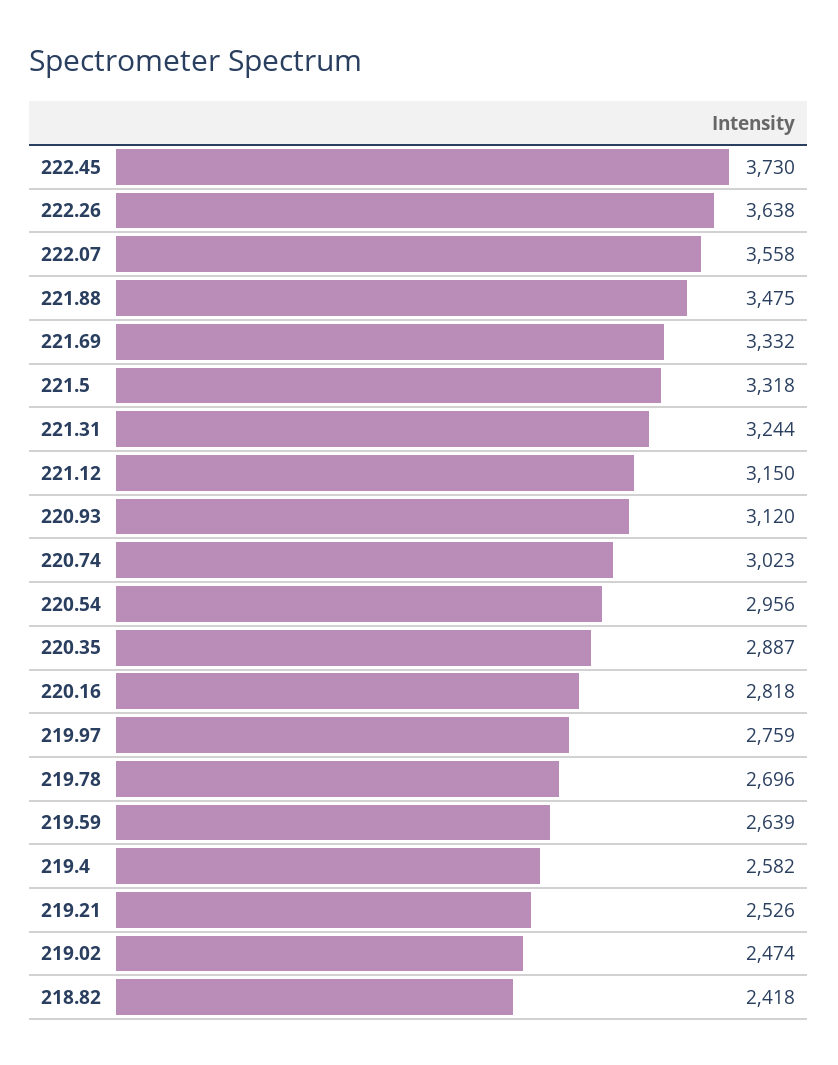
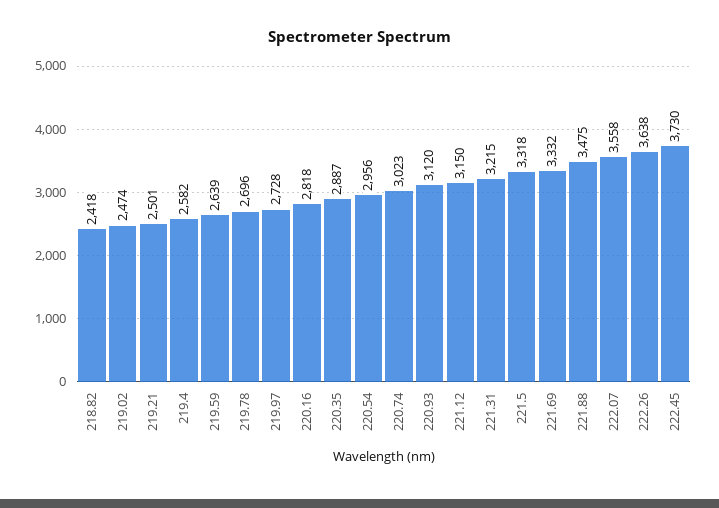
221.31: 3244 -> 3215
219.97: 2759 -> 2728
219.21: 2526 -> 2501

